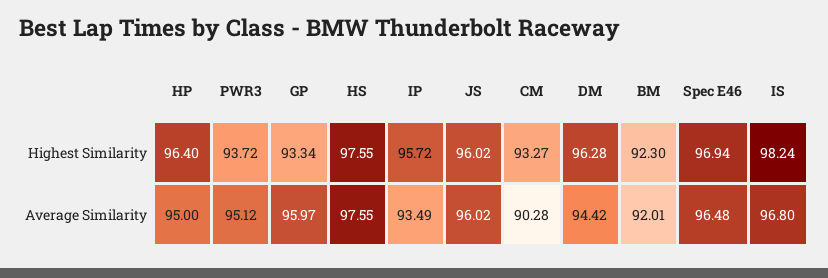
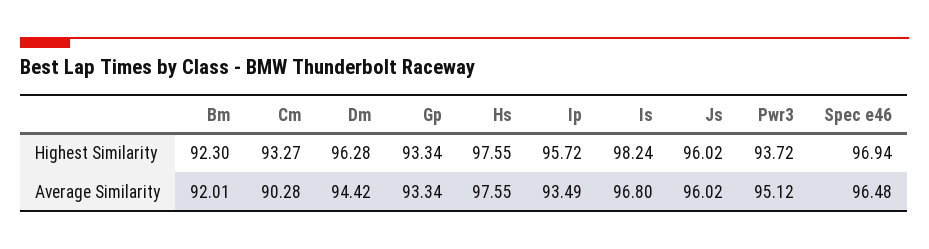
HP, Highest Similarity: 96.4 -> none
HP, Average Similarity: 95 -> none
GP, Average Similarity: 95.97 -> 93.34

